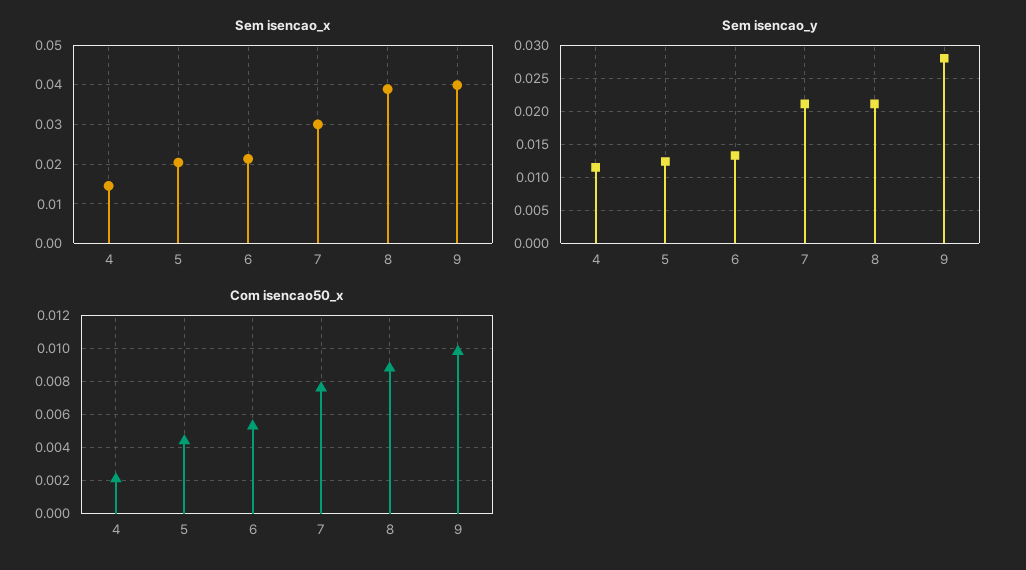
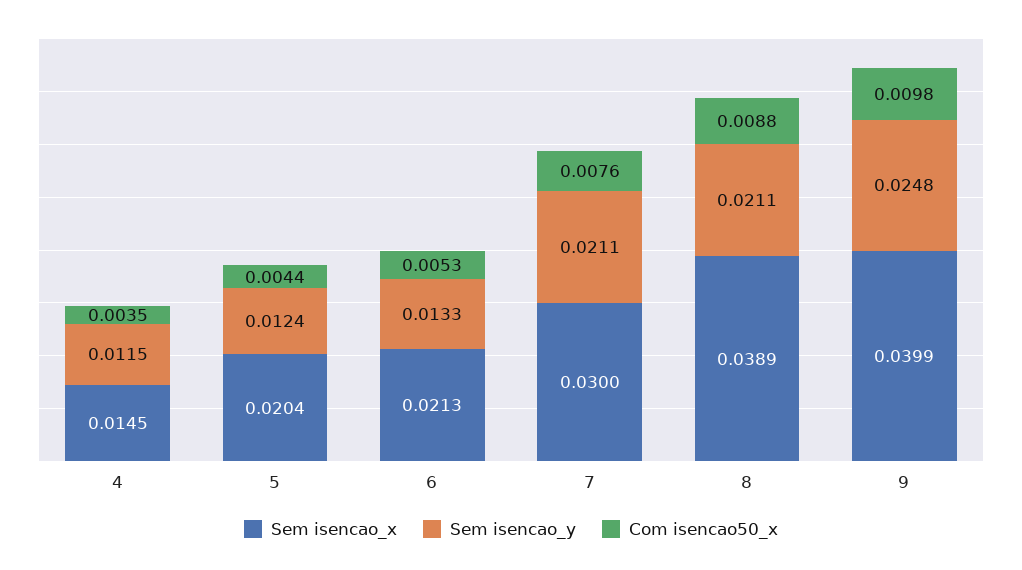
Sem isencao_y, 9: 0.028 -> 0.0248
Com isencao50_x, 4: 0.002 -> 0.0035

